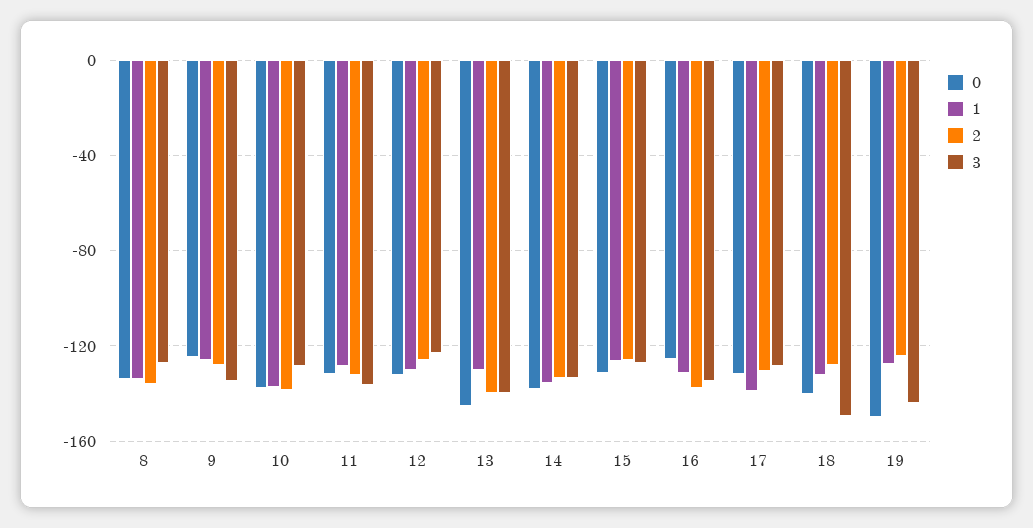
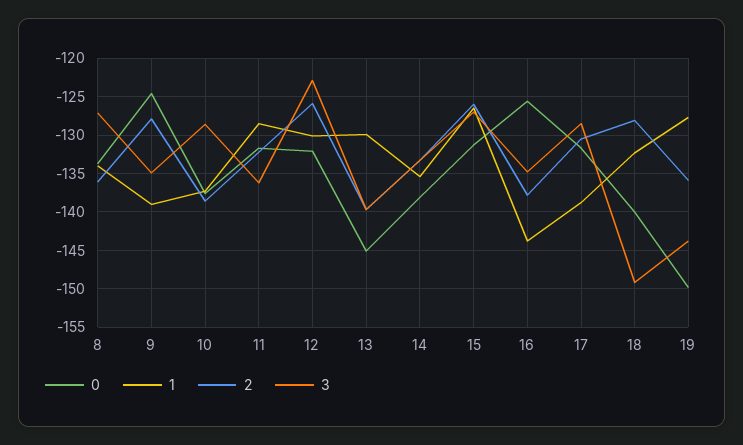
1, 9: -125 -> -139
1, 16: -130 -> -144
2, 19: -125 -> -136

